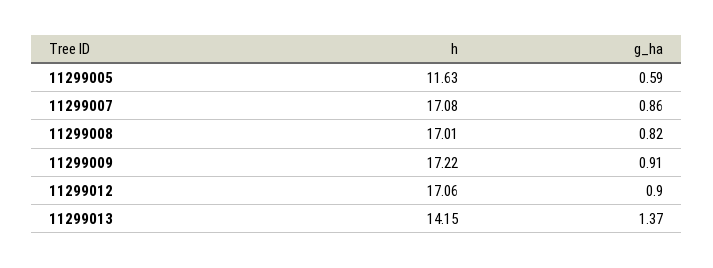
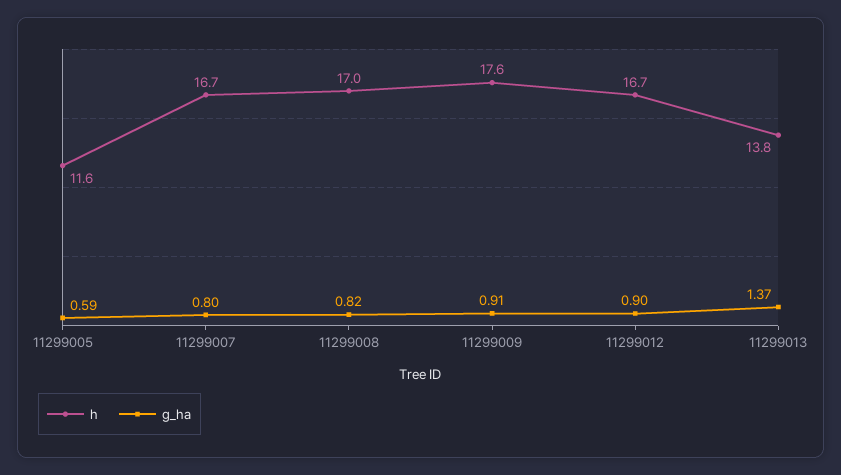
h, 11299007: 17.08 -> 16.7
g_ha, 11299007: 0.86 -> 0.8
h, 11299009: 17.22 -> 17.6
h, 11299012: 17.06 -> 16.7
h, 11299013: 14.15 -> 13.8

